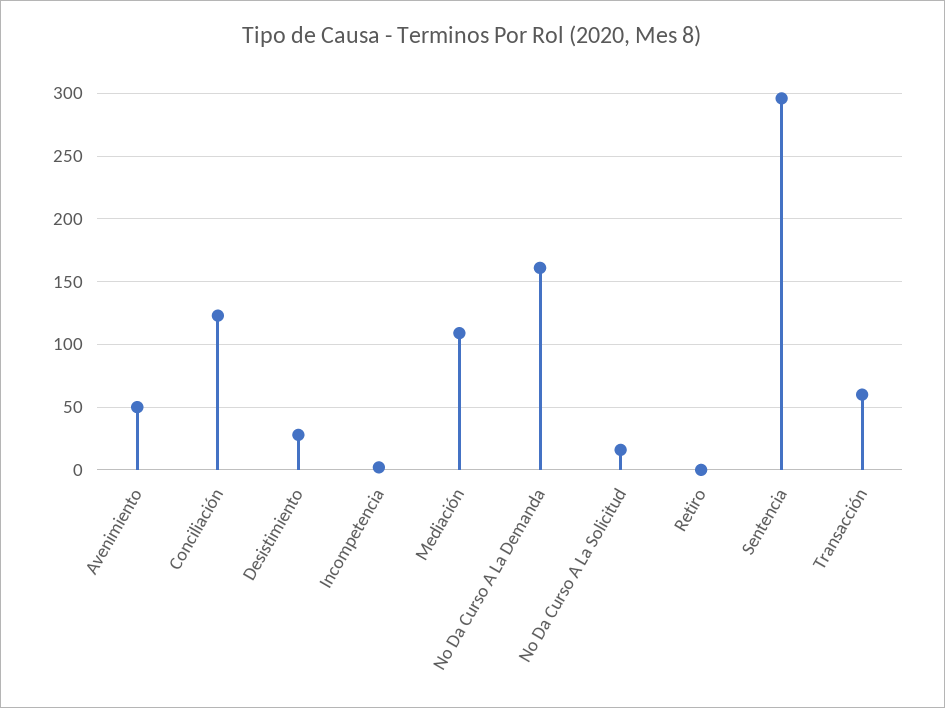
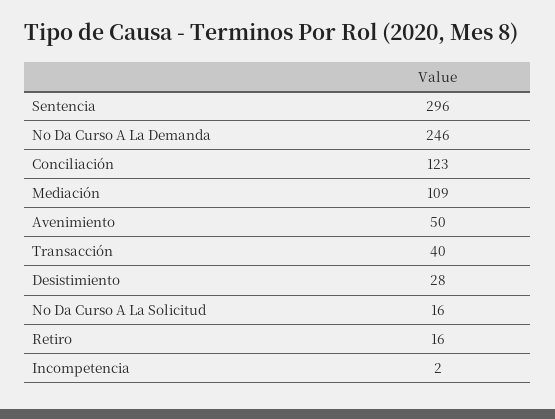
No Da Curso A La Demanda: 160 -> 246
Retiro: 0 -> 16
Transacción: 60 -> 40

